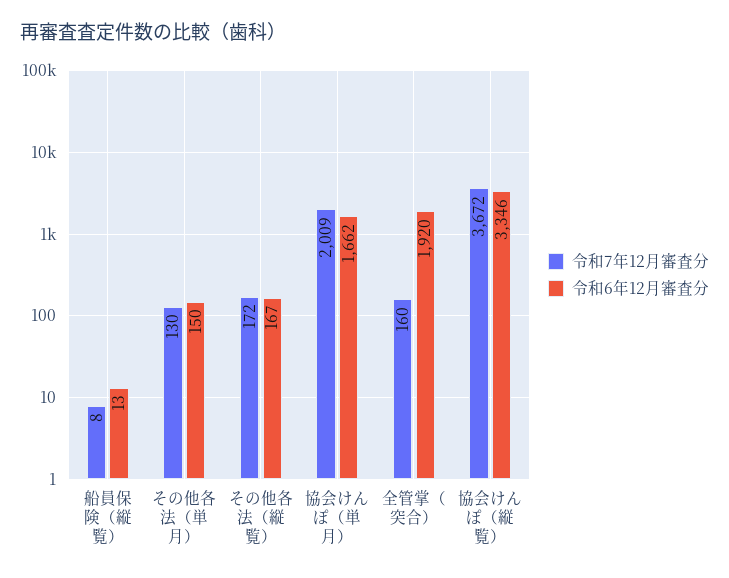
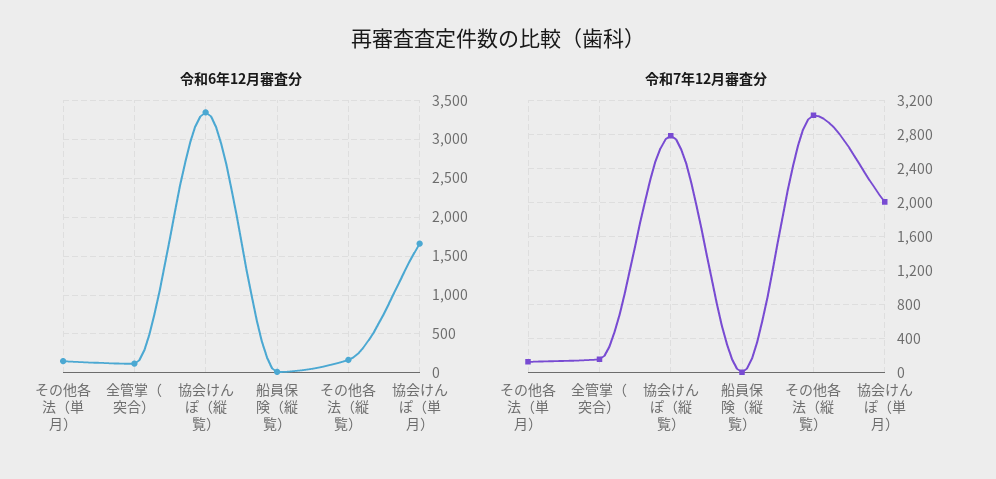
令和7年12月審査分, その他各法（縦覧）: 172 -> 3000
令和6年12月審査分, 全管掌（突合）: 1920 -> 100
令和7年12月審査分, 協会けんぽ（縦覧）: 3672 -> 2800

